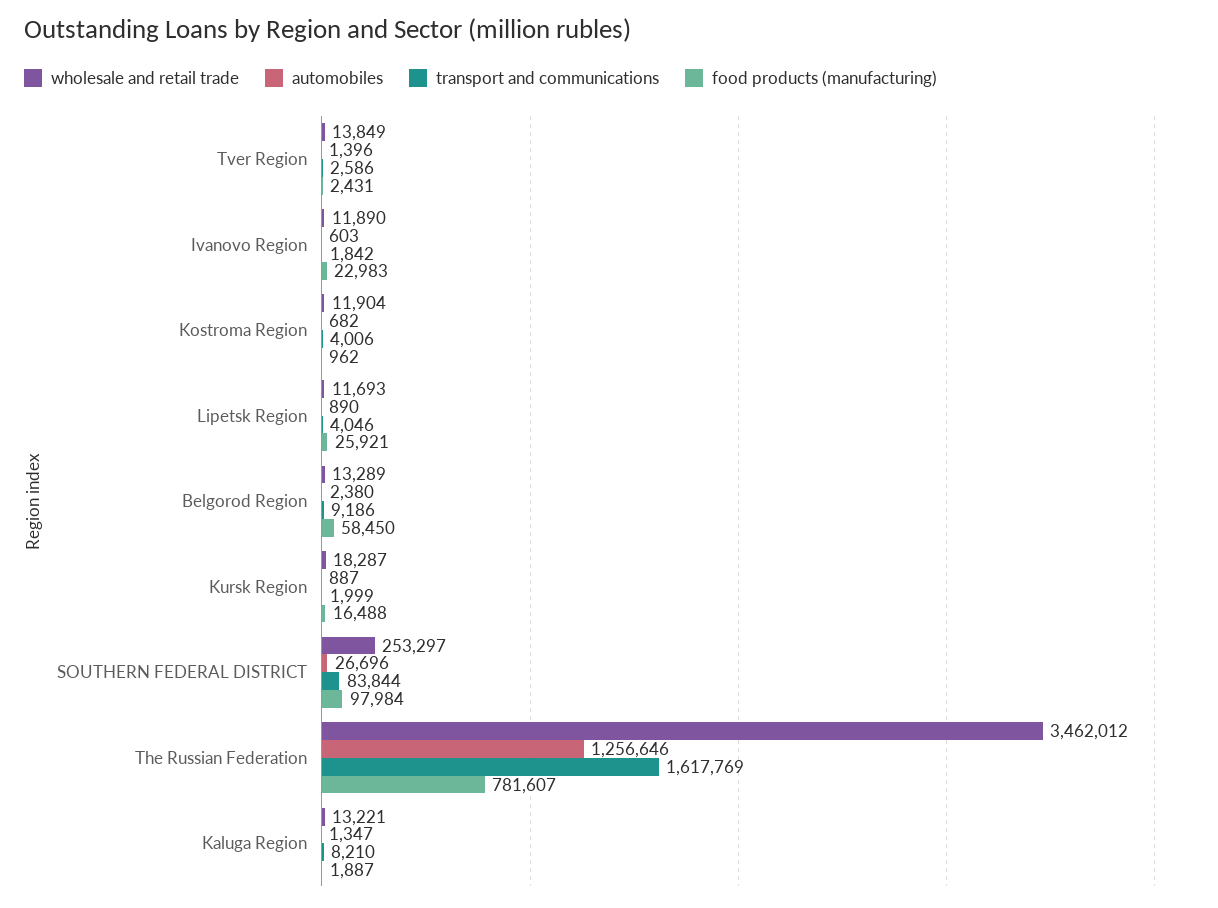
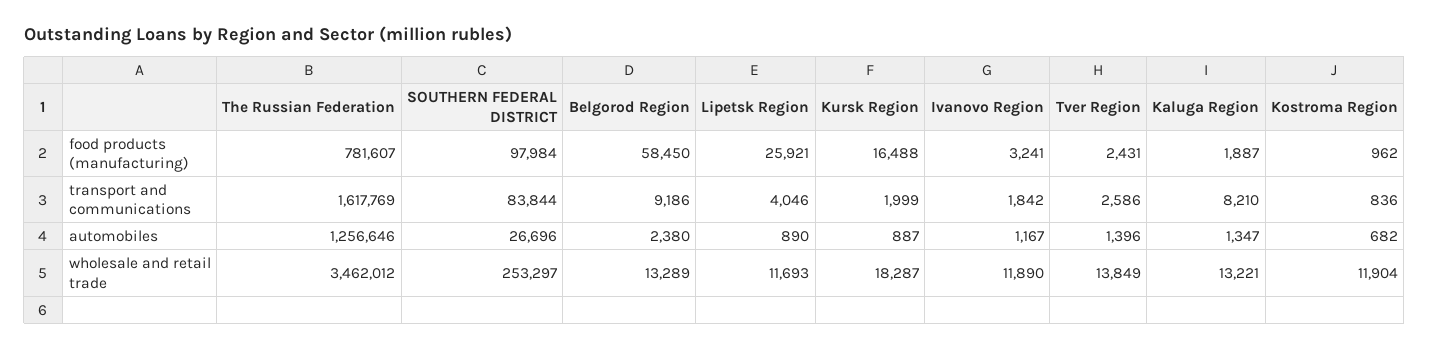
automobiles, Ivanovo Region: 603 -> 1167
food products (manufacturing), Ivanovo Region: 22983 -> 3241
transport and communications, Kostroma Region: 4006 -> 836

